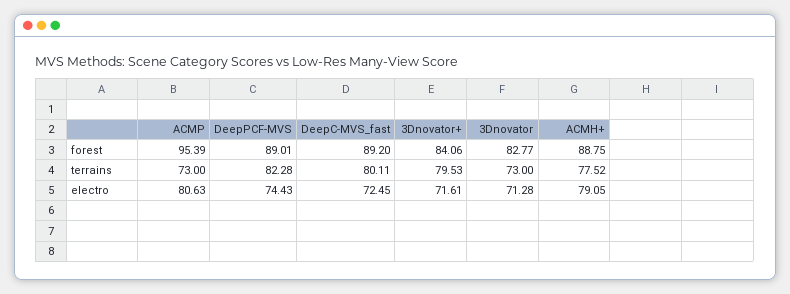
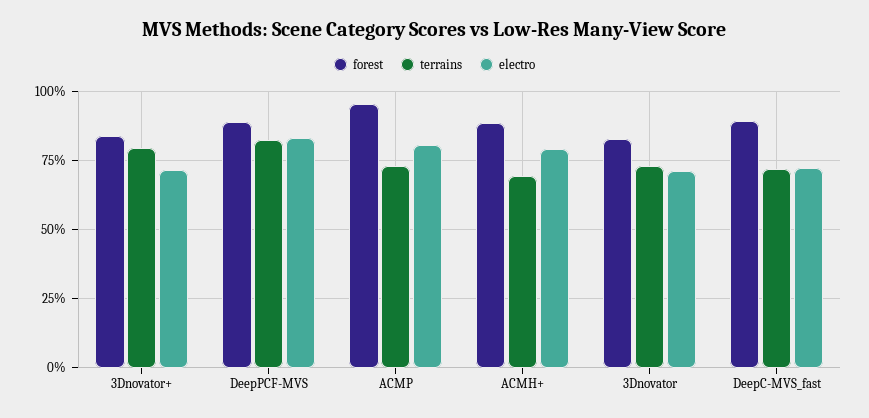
terrains, DeepC-MVS_fast: 80.11 -> 72.5
terrains, ACMH+: 77.52 -> 70
electro, DeepPCF-MVS: 74.43 -> 82.5

